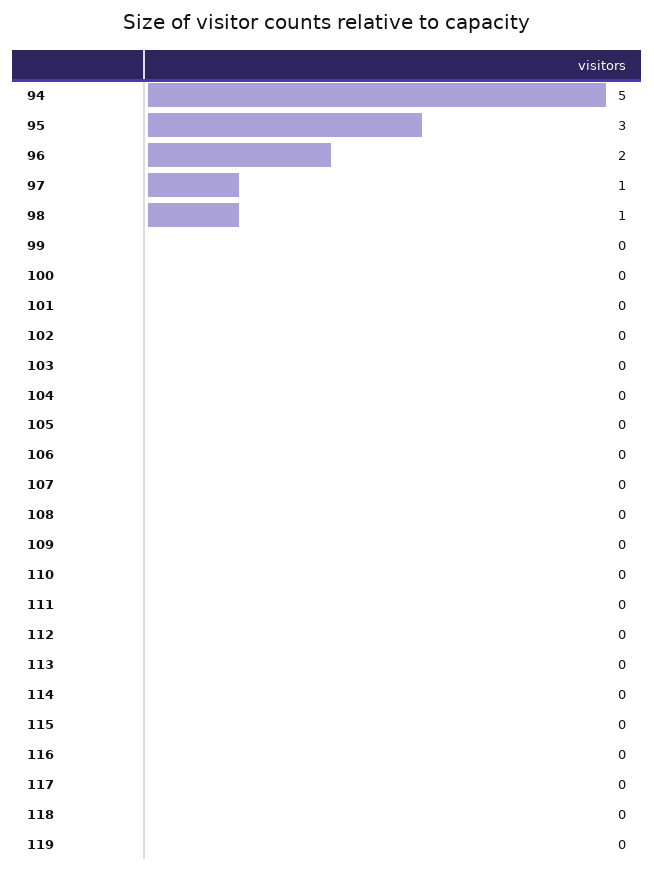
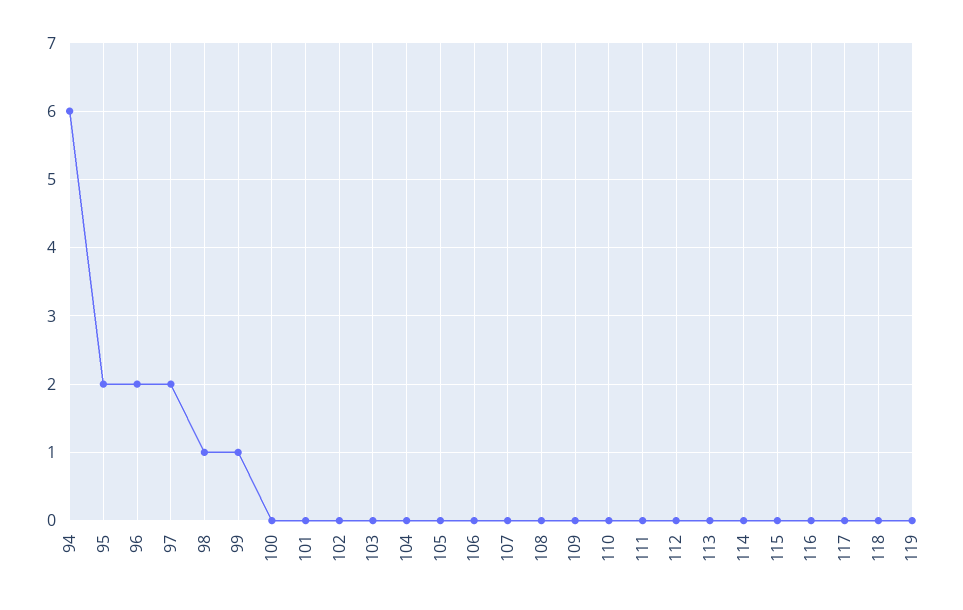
94: 5 -> 6
95: 3 -> 2
97: 1 -> 2
99: 0 -> 1

